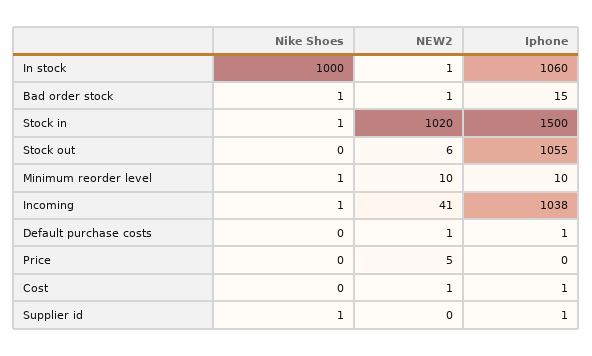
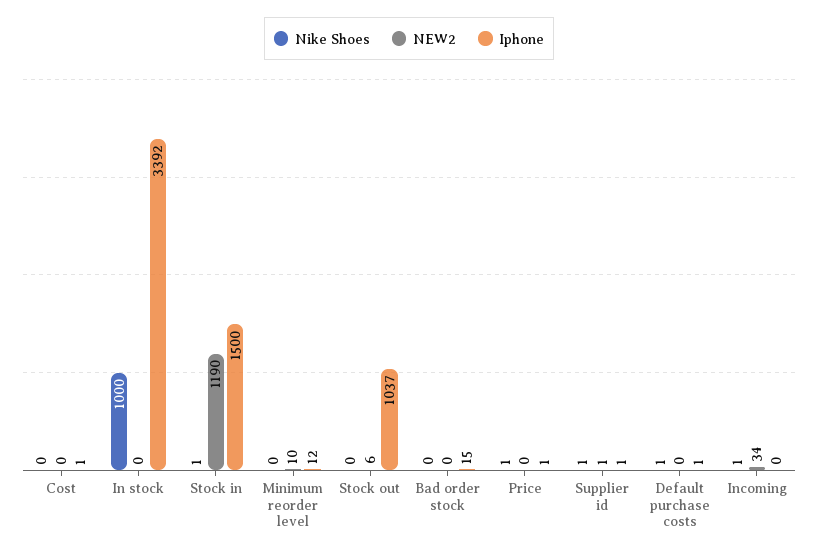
NEW2, In stock: 1 -> 0
Iphone, In stock: 1060 -> 3392
Nike Shoes, Bad order stock: 1 -> 0
NEW2, Bad order stock: 1 -> 0
NEW2, Stock in: 1020 -> 1190
Iphone, Stock out: 1055 -> 1037
Nike Shoes, Minimum reorder level: 1 -> 0
Iphone, Minimum reorder level: 10 -> 12
NEW2, Incoming: 41 -> 34
Iphone, Incoming: 1038 -> 0
Nike Shoes, Default purchase costs: 0 -> 1
NEW2, Default purchase costs: 1 -> 0
Nike Shoes, Price: 0 -> 1
NEW2, Price: 5 -> 0
Iphone, Price: 0 -> 1
NEW2, Cost: 1 -> 0
NEW2, Supplier id: 0 -> 1

